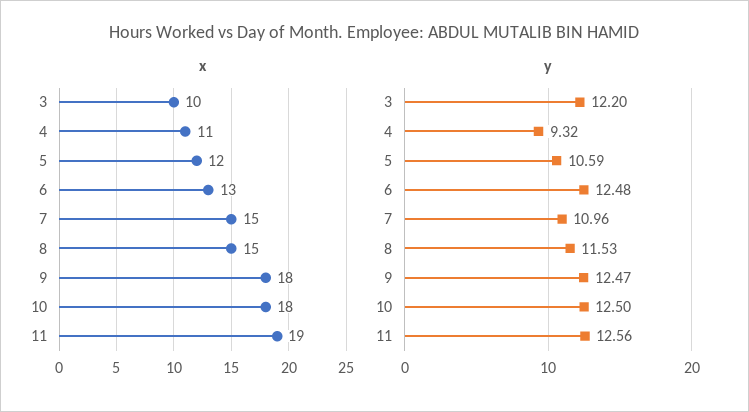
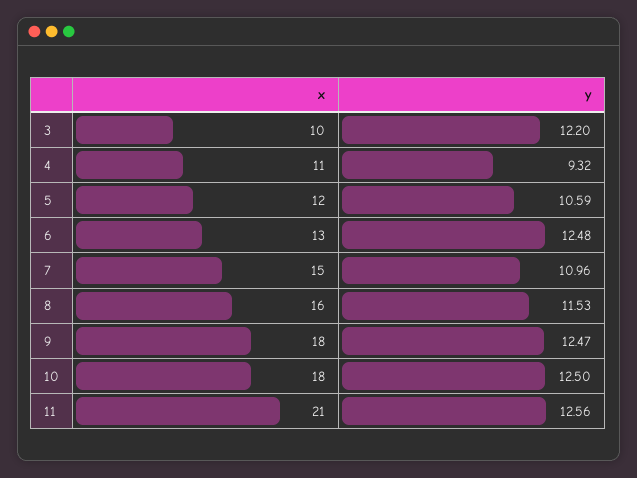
x, 8: 15 -> 16
x, 11: 19 -> 21

